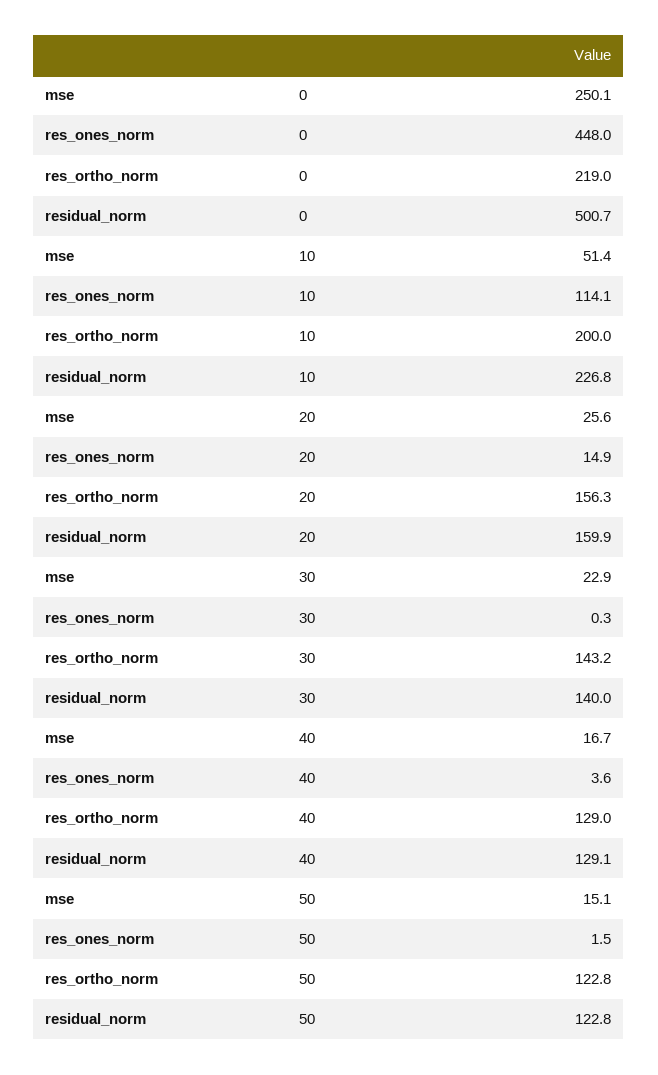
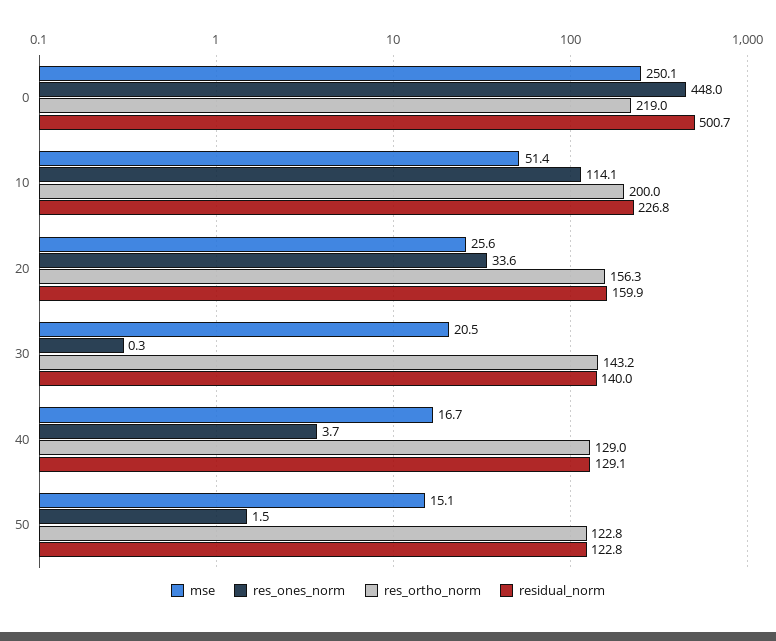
res_ones_norm, 20: 14.9 -> 33.6
mse, 30: 22.9 -> 20.5
res_ones_norm, 40: 3.6 -> 3.7

